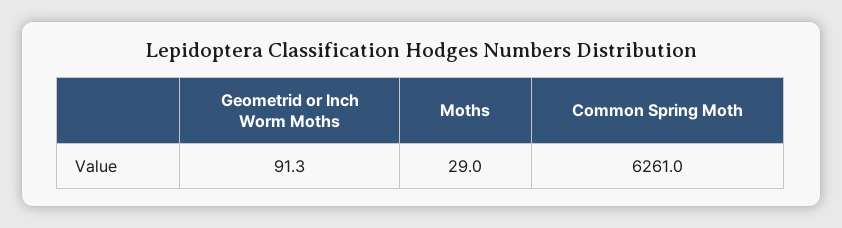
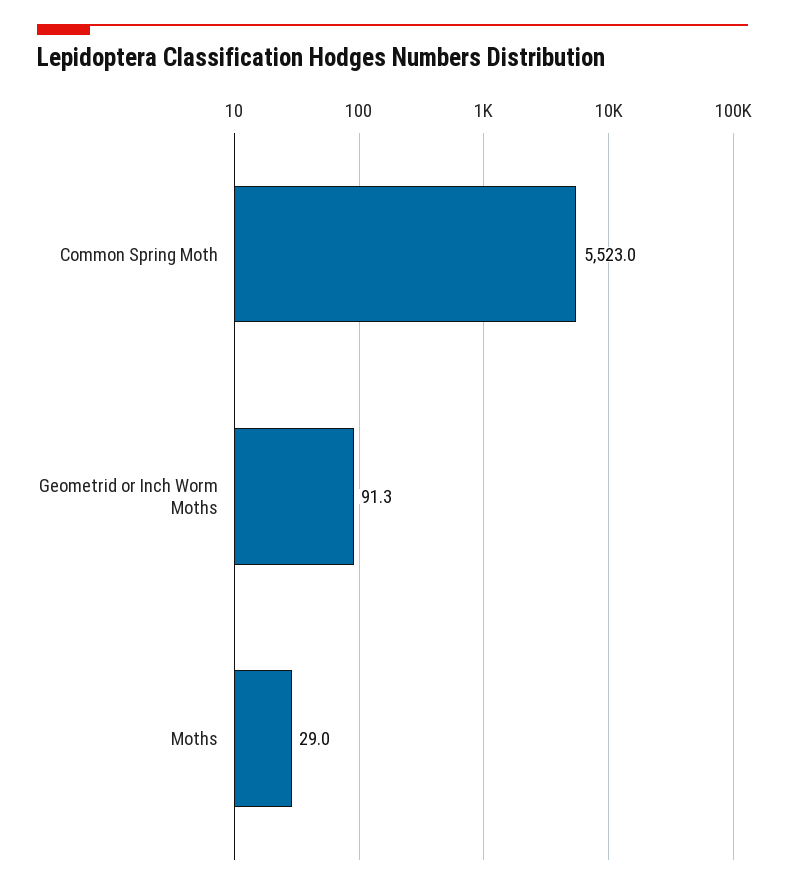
Common Spring Moth: 6261 -> 5523

